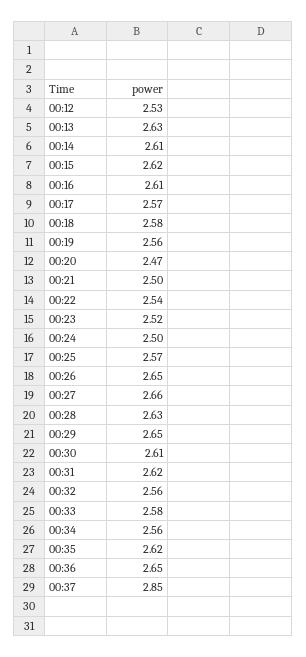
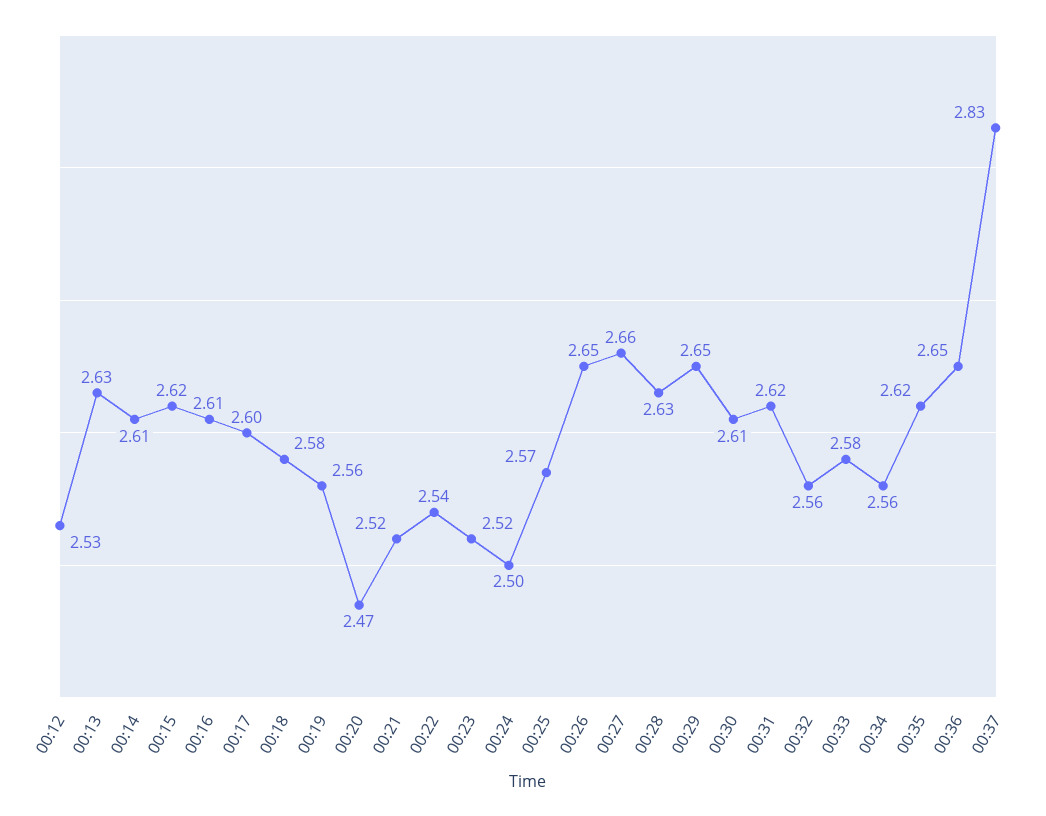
00:17: 2.57 -> 2.6
00:21: 2.5 -> 2.52
00:37: 2.85 -> 2.83

